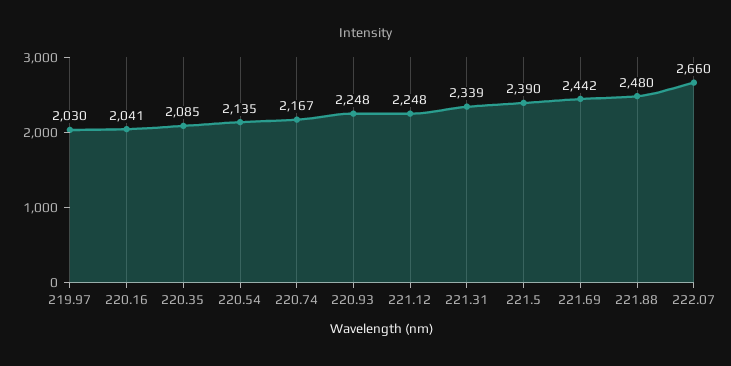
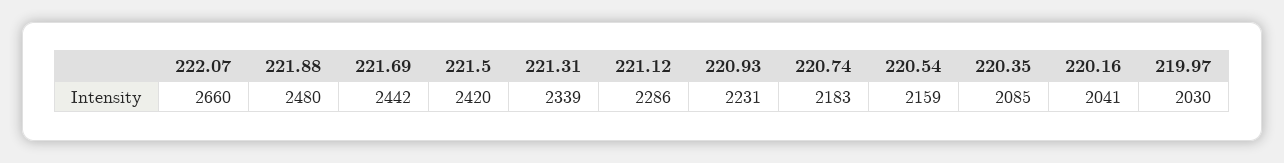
220.54: 2135 -> 2159
220.74: 2167 -> 2183
220.93: 2248 -> 2231
221.12: 2248 -> 2286
221.5: 2390 -> 2420

